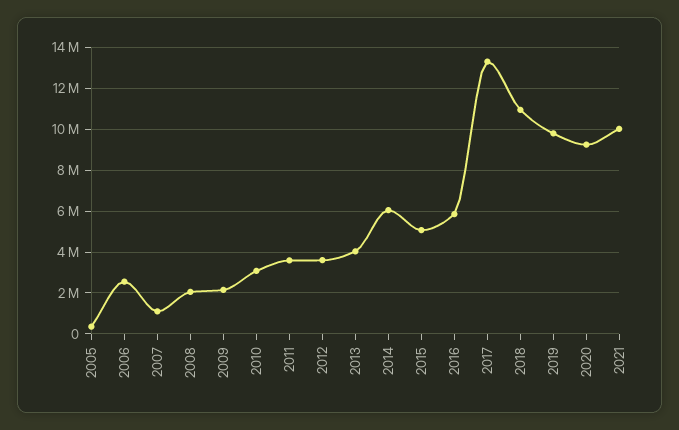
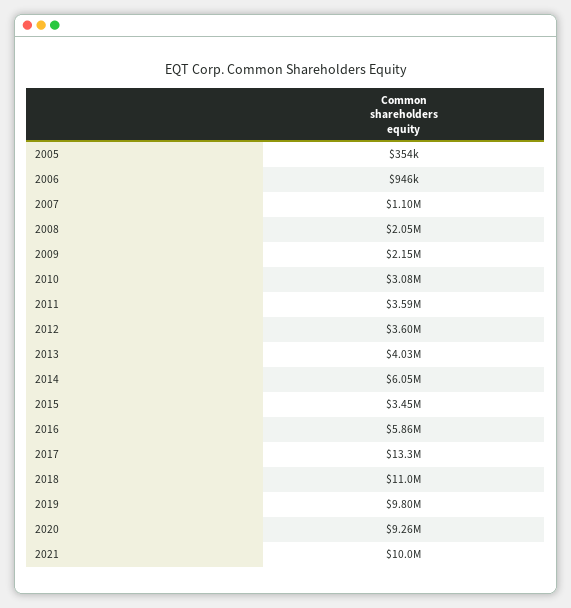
2006: 2500000 -> 946000
2015: 5000000 -> 3450000

